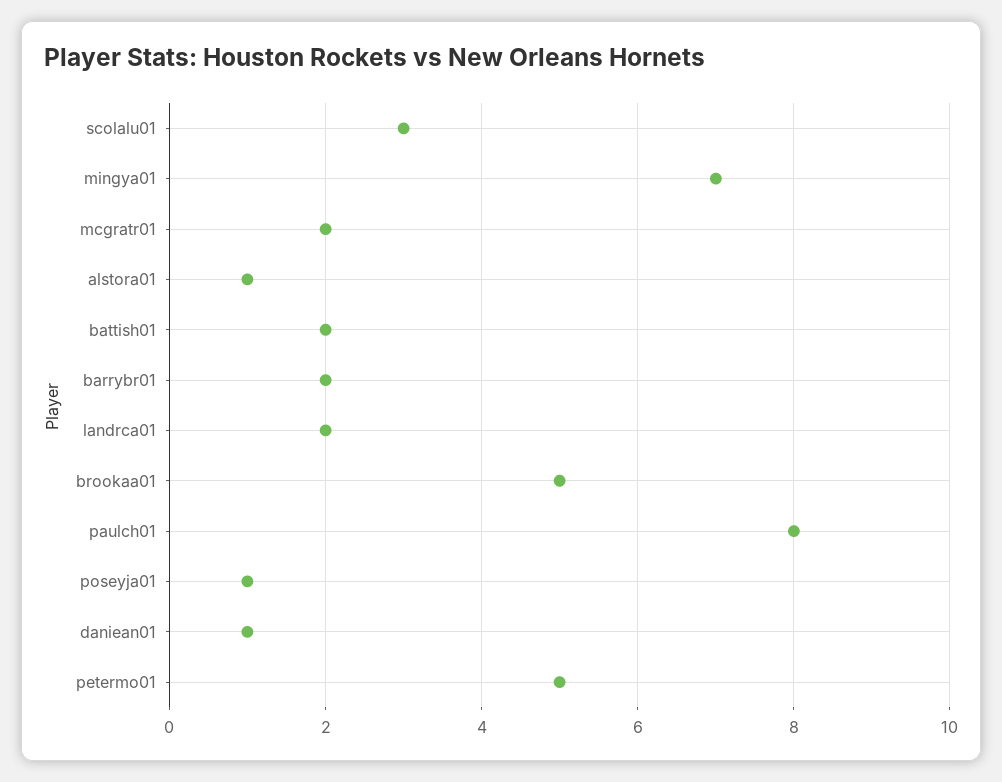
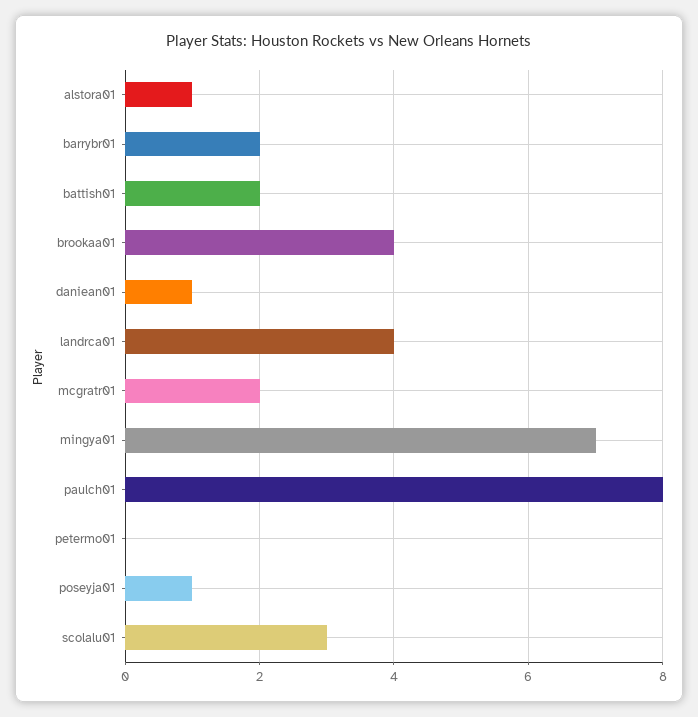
landrca01: 2 -> 4
brookaa01: 5 -> 4
petermo01: 5 -> 0

